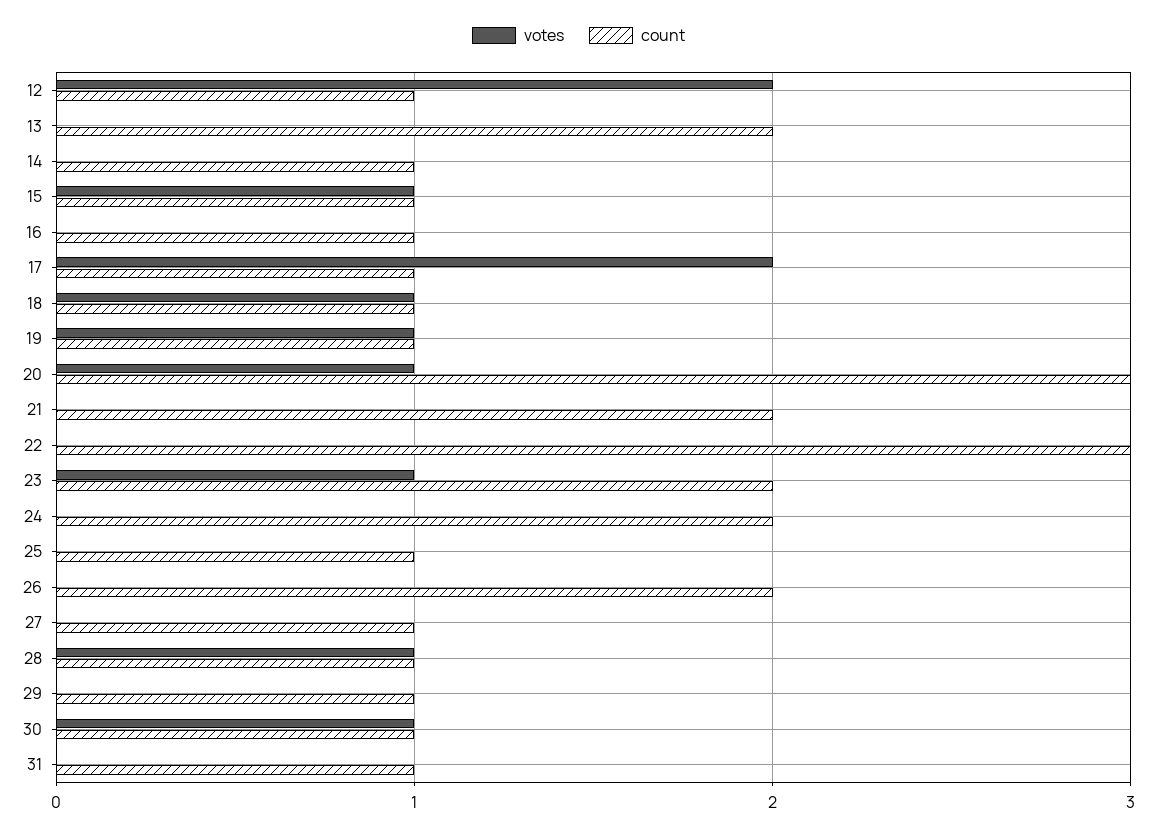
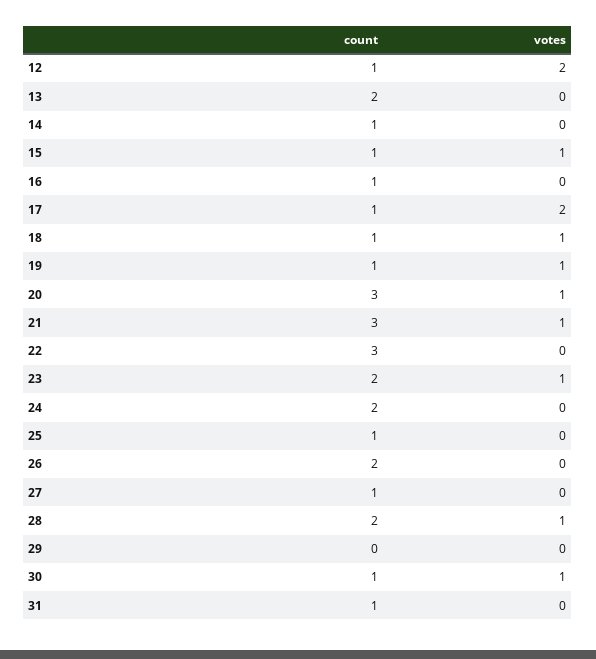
votes, 21: 0 -> 1
count, 21: 2 -> 3
count, 28: 1 -> 2
count, 29: 1 -> 0

